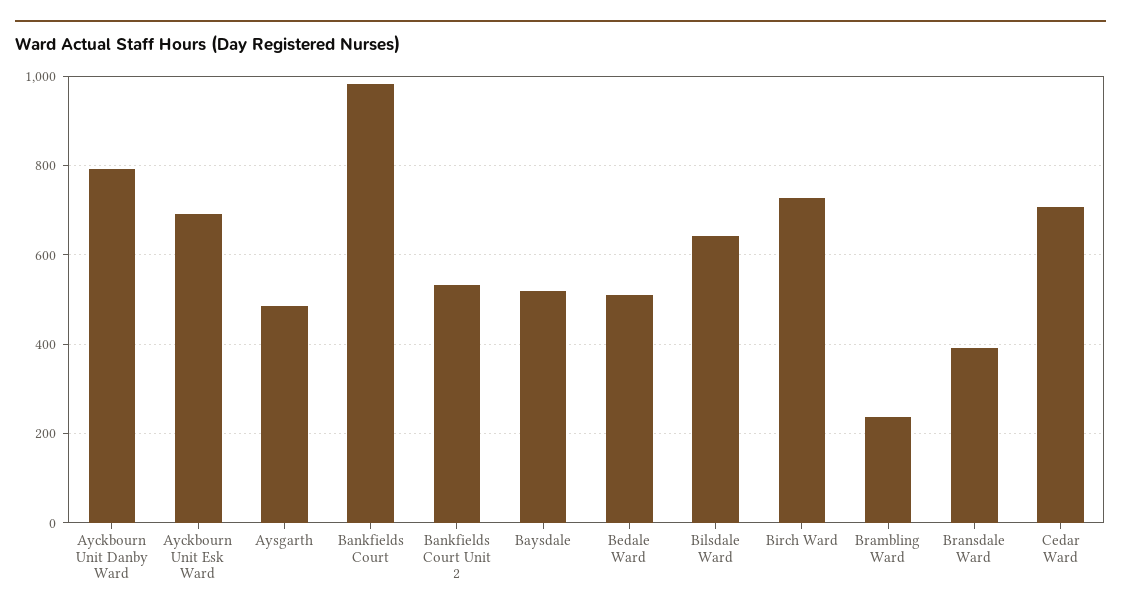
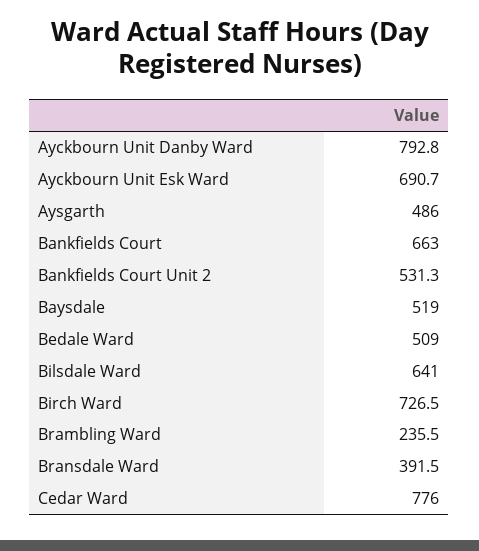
Bankfields Court: 980 -> 663
Cedar Ward: 700 -> 776

